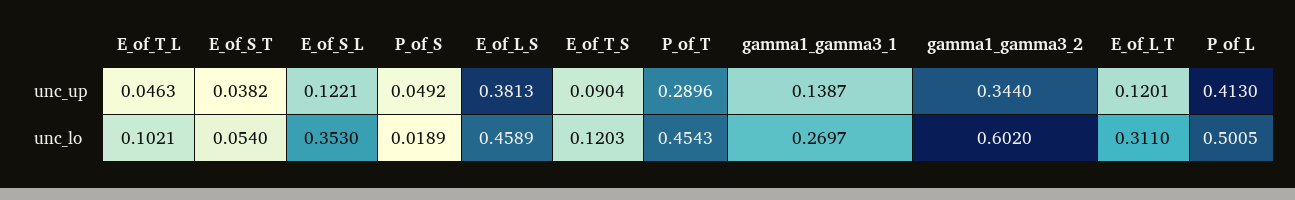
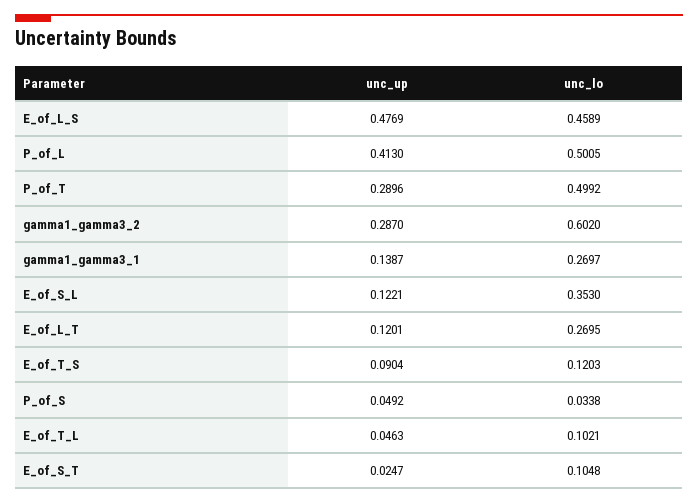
E_of_S_T, unc_up: 0.0382 -> 0.0247
E_of_L_S, unc_up: 0.3813 -> 0.4769
gamma1_gamma3_2, unc_up: 0.344 -> 0.287
E_of_S_T, unc_lo: 0.054 -> 0.1048
P_of_S, unc_lo: 0.0189 -> 0.0338
P_of_T, unc_lo: 0.4543 -> 0.4992
E_of_L_T, unc_lo: 0.311 -> 0.2695

